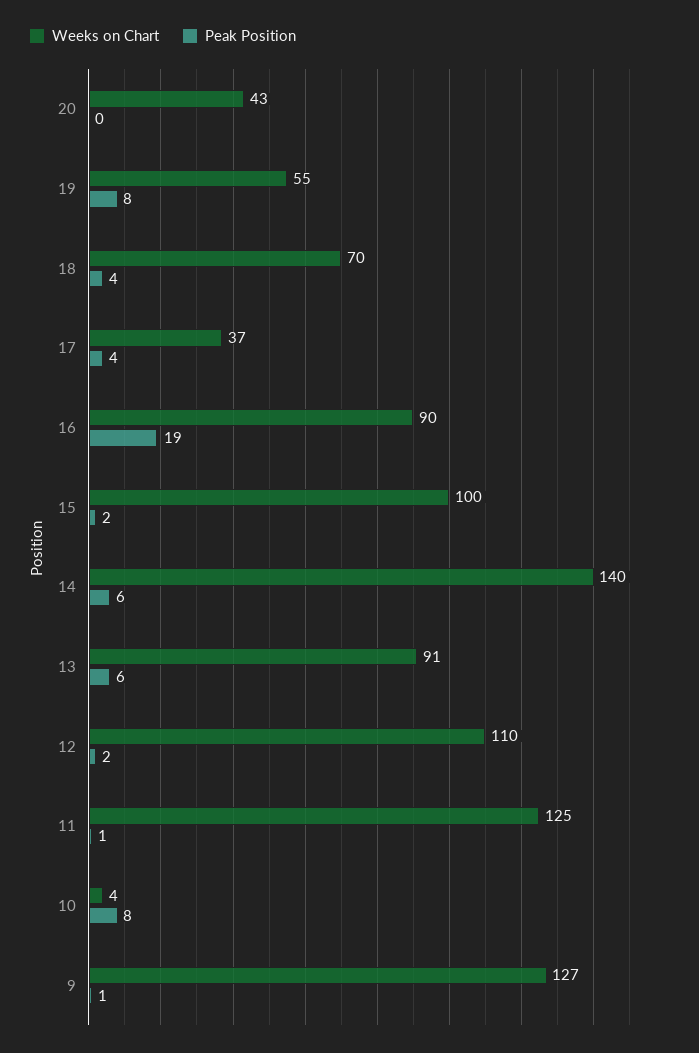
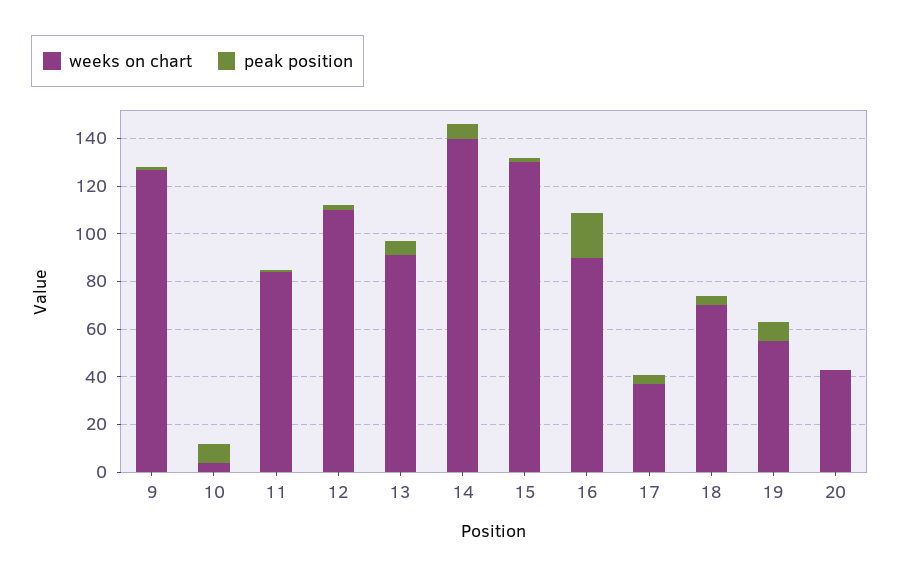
Weeks on Chart, 15: 100 -> 130
Weeks on Chart, 11: 125 -> 85

